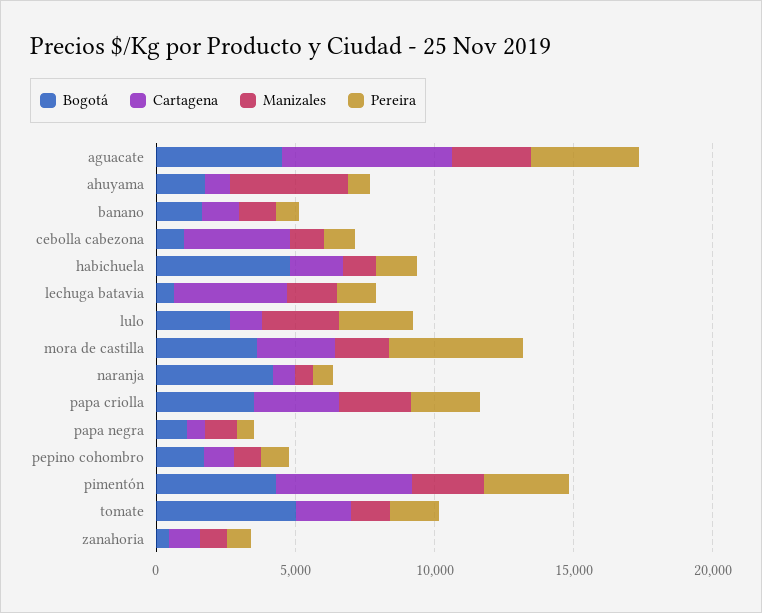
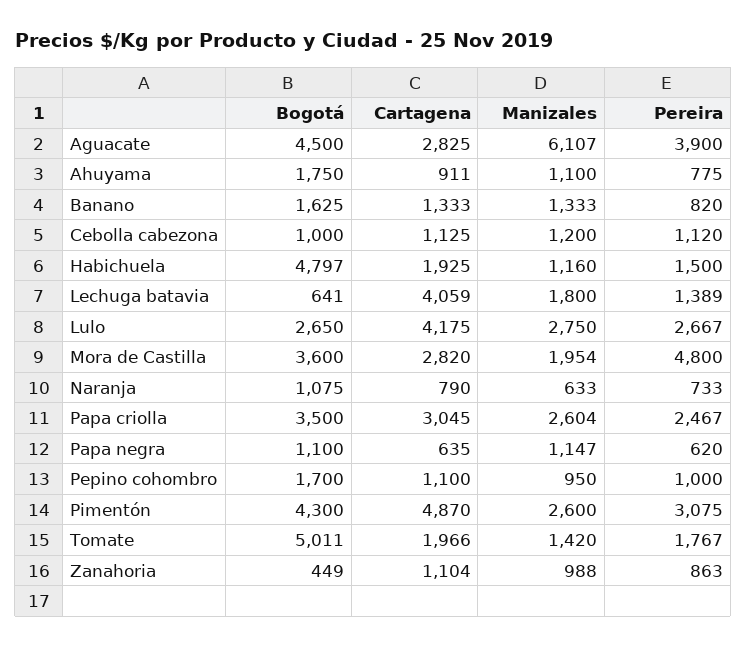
Cartagena, aguacate: 6000 -> 2825
Manizales, aguacate: 3000 -> 6107
Manizales, ahuyama: 4000 -> 1100
Cartagena, cebolla cabezona: 4000 -> 1125
Cartagena, lulo: 1000 -> 4175
Bogotá, naranja: 4000 -> 1075

